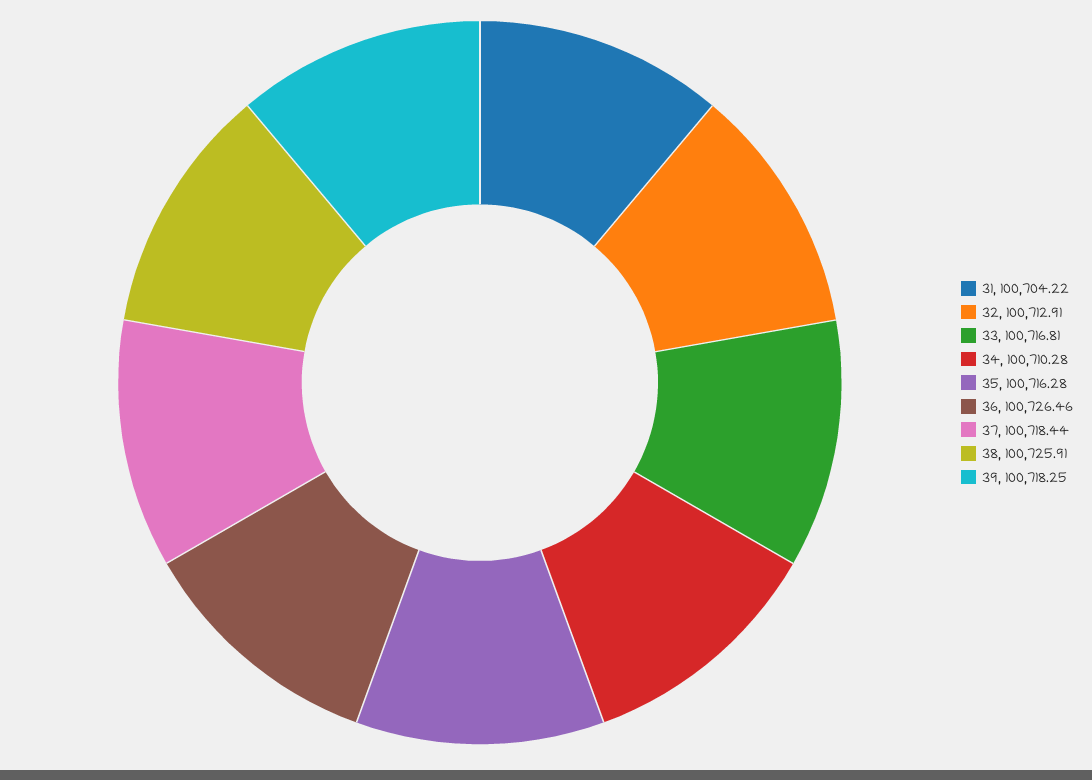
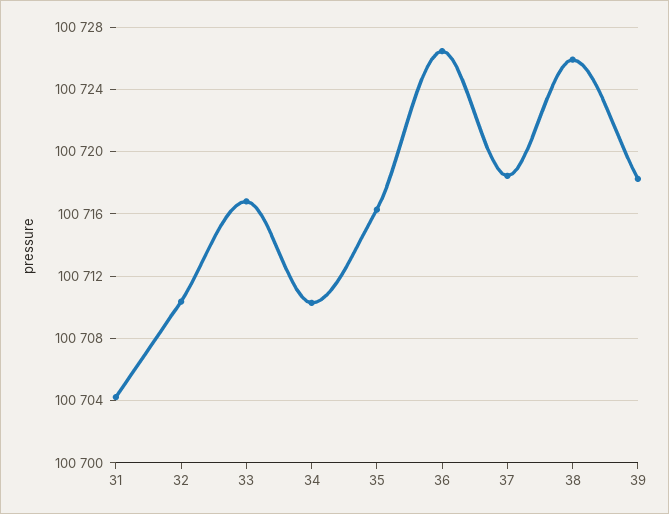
32: 100712.91 -> 100710.5

